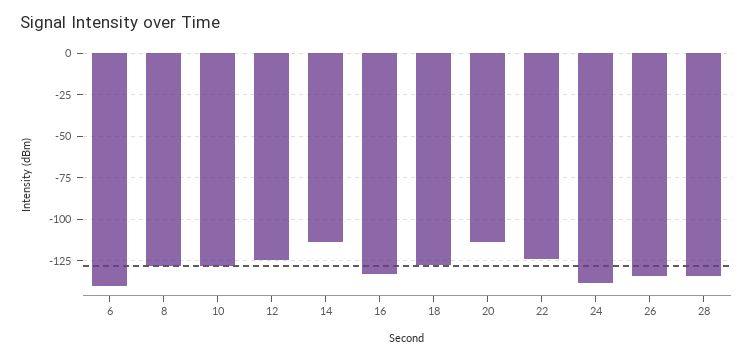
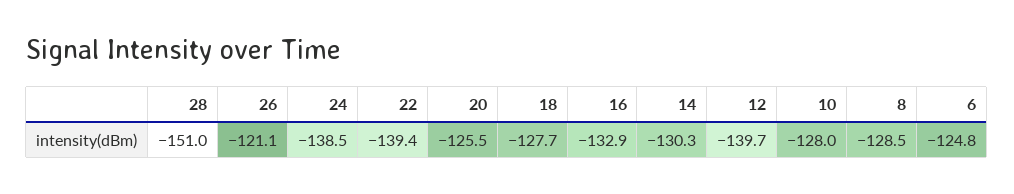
6: -140 -> -124.8
12: -125 -> -139.7
14: -115 -> -130.3
20: -115 -> -125.5
22: -125 -> -139.4
26: -135 -> -121.1
28: -135 -> -151

